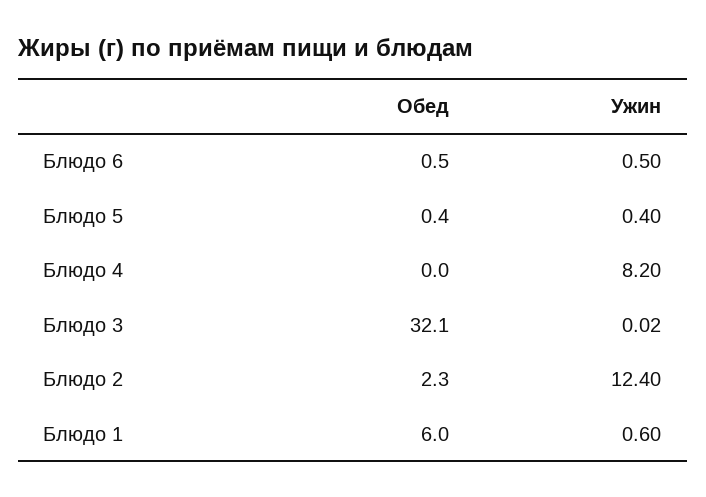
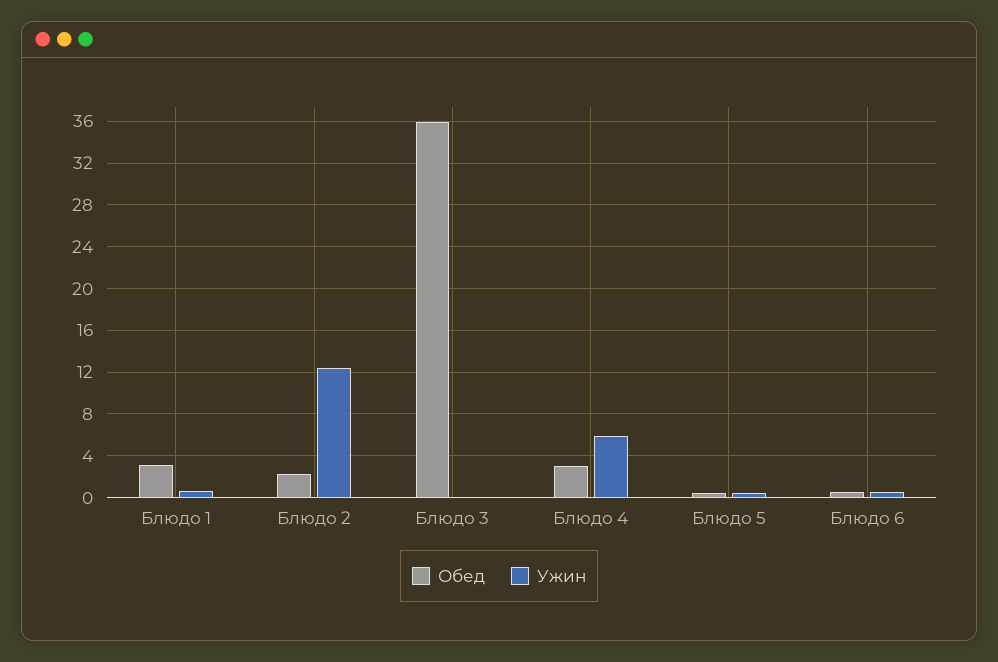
Обед, Блюдо 4: 0 -> 3
Ужин, Блюдо 4: 8.2 -> 6
Обед, Блюдо 3: 32.1 -> 36
Обед, Блюдо 1: 6 -> 3

